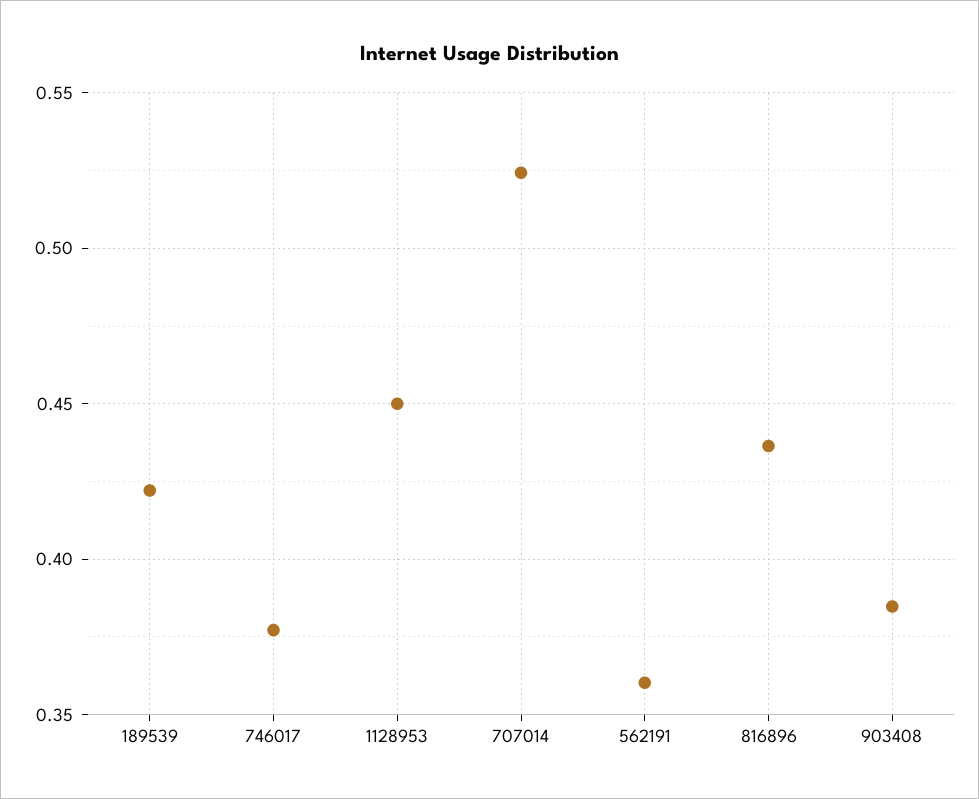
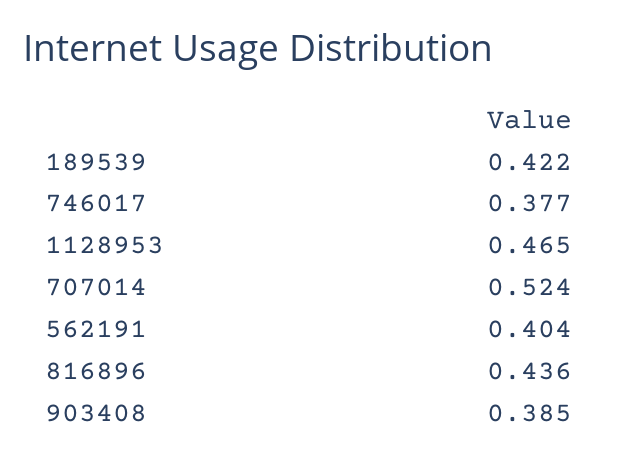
1128953: 0.45 -> 0.465
562191: 0.36 -> 0.404

